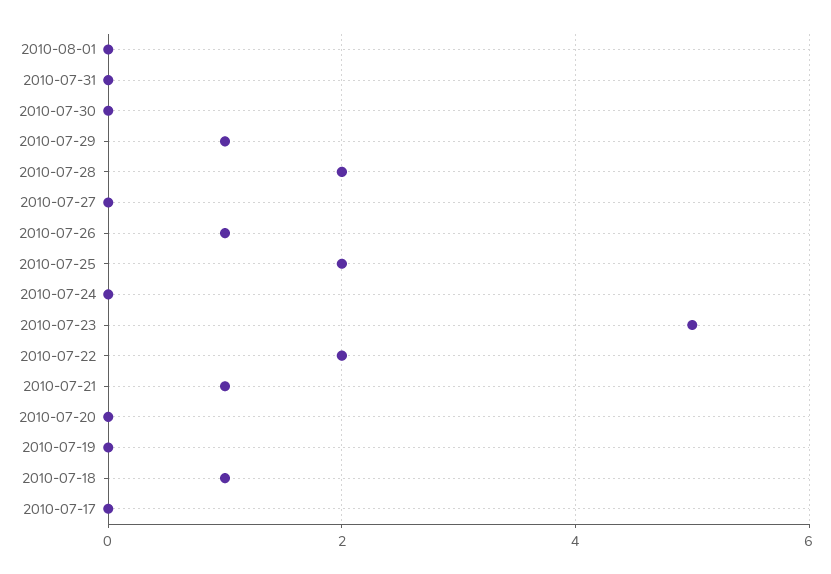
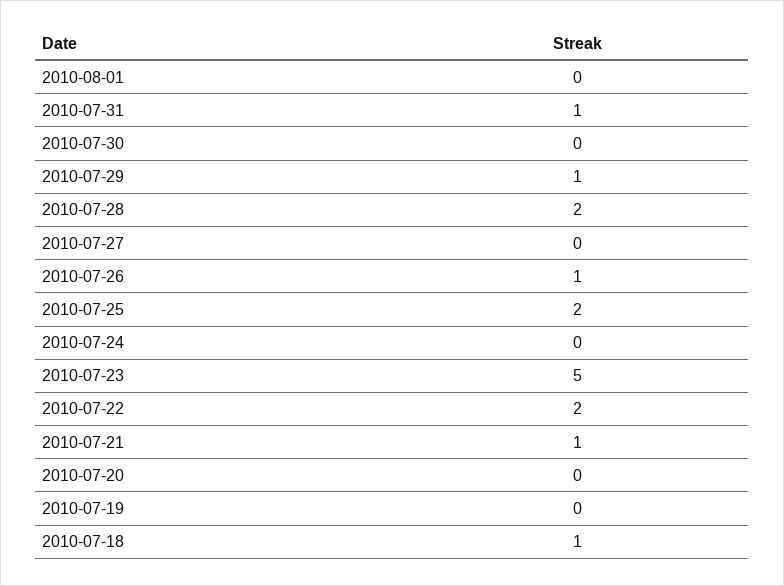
2010-07-31: 0 -> 1
2010-07-17: 0 -> none

